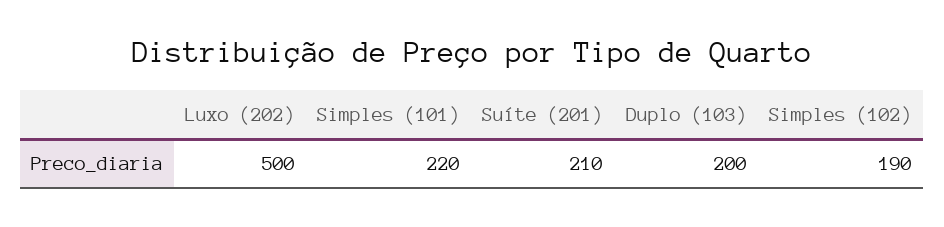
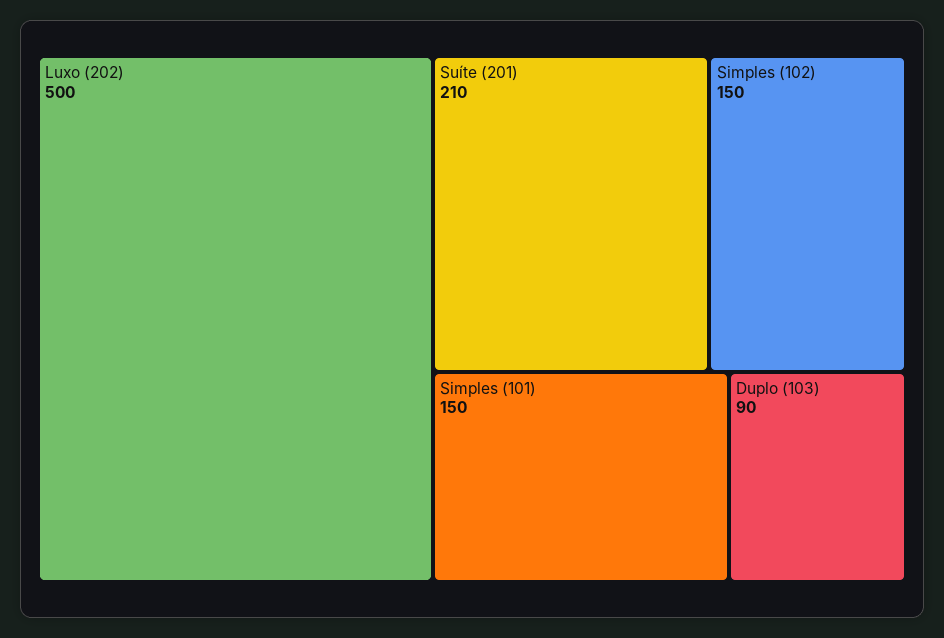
Simples (101): 220 -> 150
Duplo (103): 200 -> 90
Simples (102): 190 -> 150

